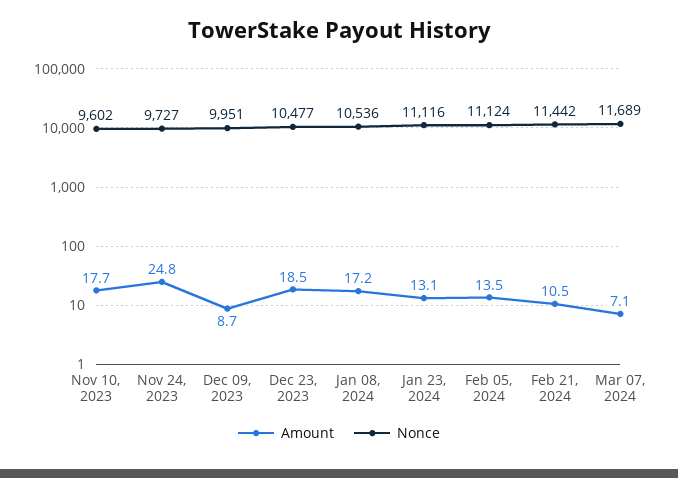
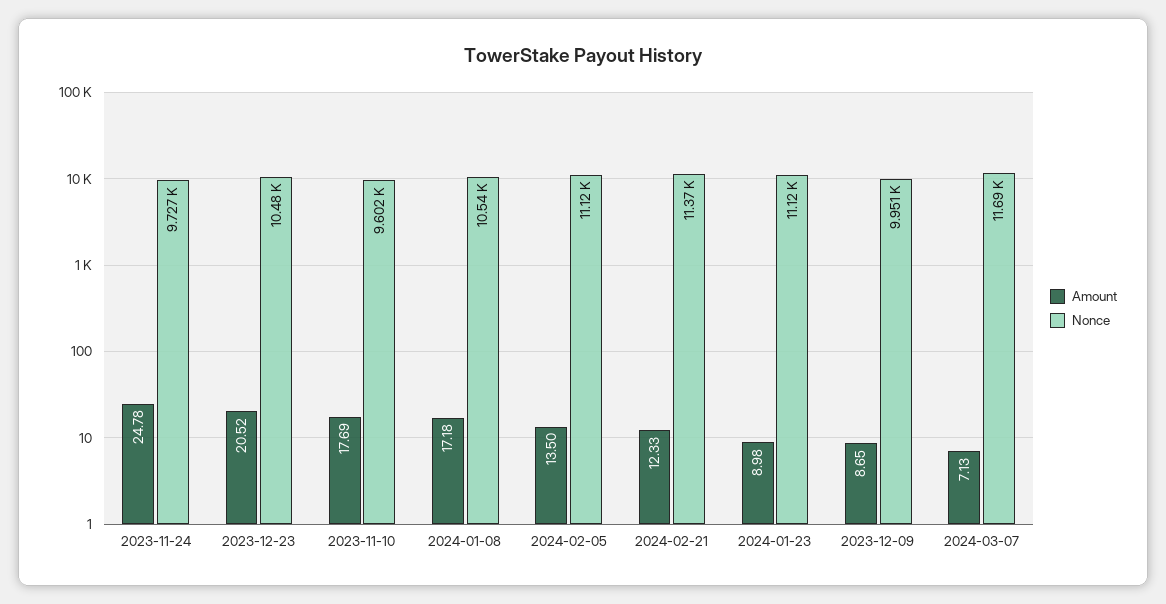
Amount, Dec 23, 2023: 18.5 -> 20.52
Amount, Jan 23, 2024: 13.1 -> 8.98
Amount, Feb 21, 2024: 10.5 -> 12.33
Nonce, Feb 21, 2024: 11442 -> 11370

